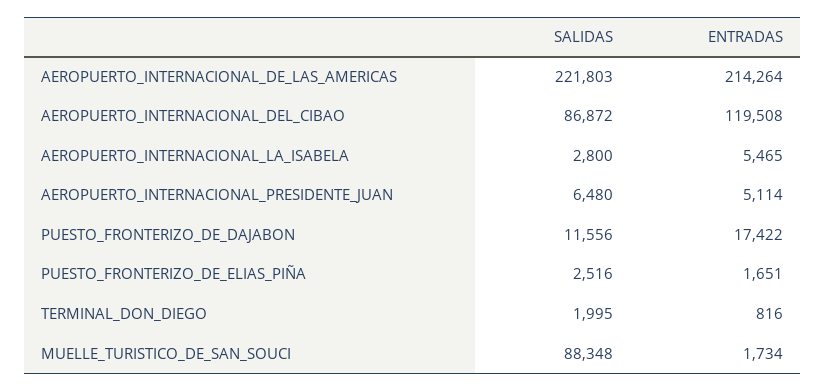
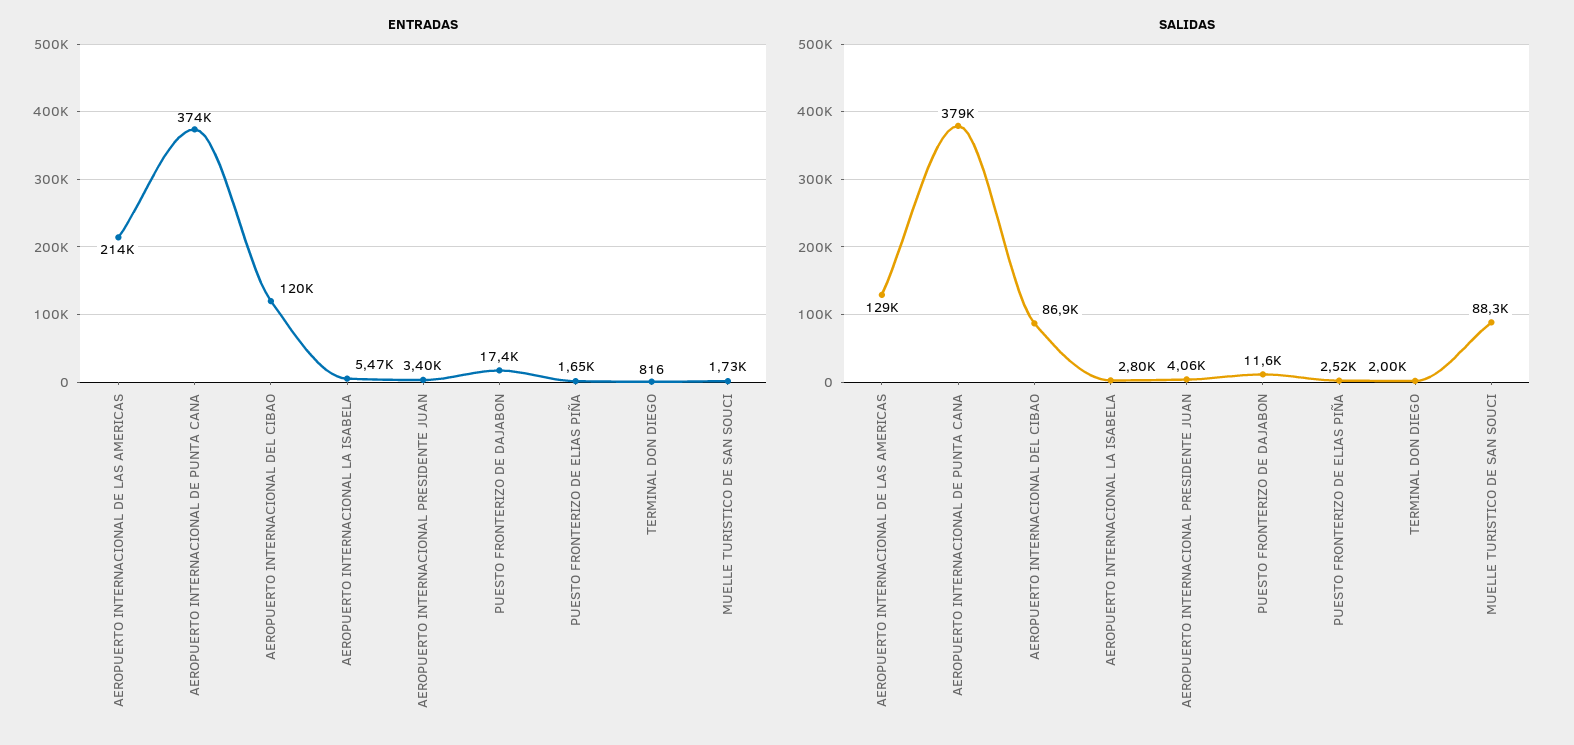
SALIDAS, AEROPUERTO_INTERNACIONAL_DE_LAS_AMERICAS: 221803 -> 129000
SALIDAS, AEROPUERTO_INTERNACIONAL_PRESIDENTE_JUAN: 6480 -> 4060
ENTRADAS, AEROPUERTO_INTERNACIONAL_PRESIDENTE_JUAN: 5114 -> 3400
ENTRADAS, AEROPUERTO INTERNACIONAL DE PUNTA CANA: none -> 374000
SALIDAS, AEROPUERTO INTERNACIONAL DE PUNTA CANA: none -> 379000

